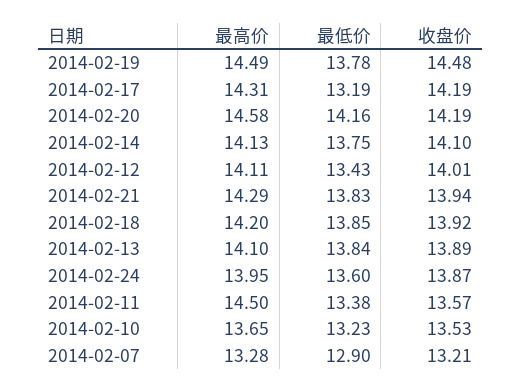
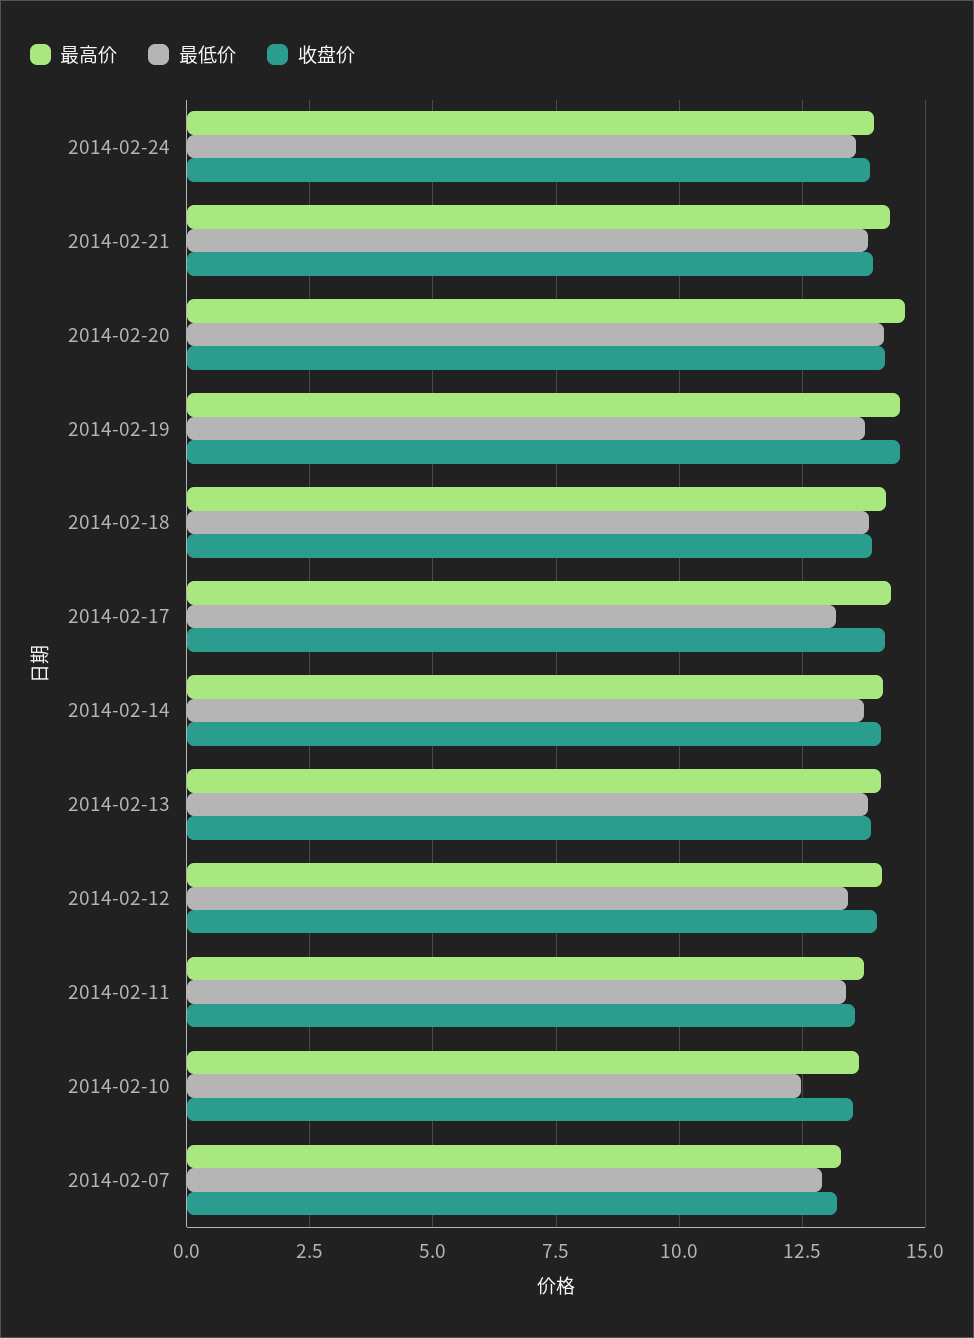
最高价, 2014-02-11: 14.5 -> 13.75
最低价, 2014-02-10: 13.23 -> 12.5

